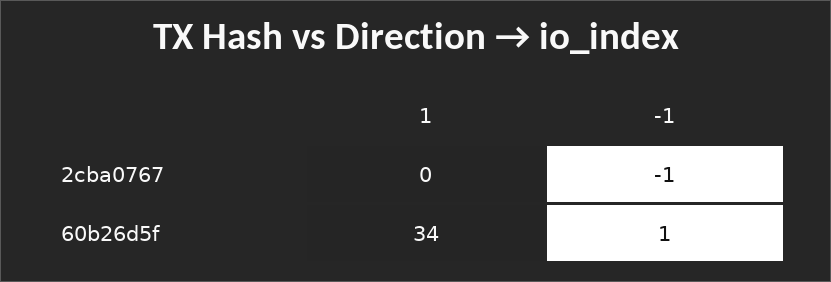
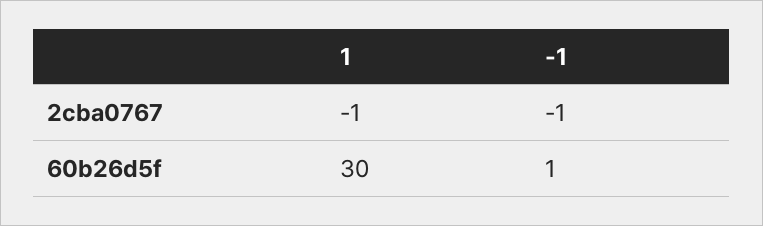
1, 2cba0767: 0 -> -1
1, 60b26d5f: 34 -> 30

